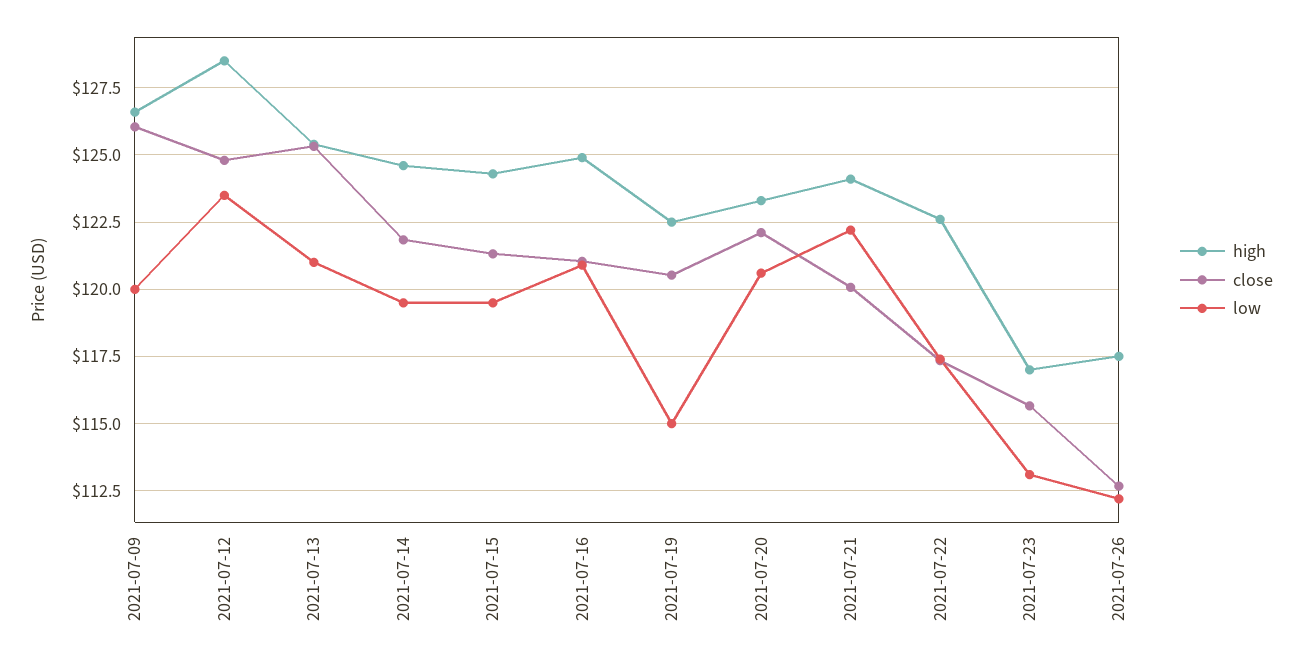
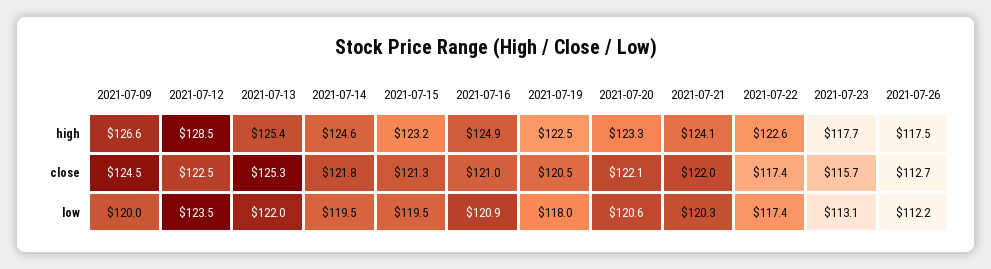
close, 2021-07-09: 126 -> 124.5
close, 2021-07-12: 124.75 -> 122.5
low, 2021-07-13: 121 -> 122
high, 2021-07-15: 124.25 -> 123.2
low, 2021-07-19: 115 -> 118
close, 2021-07-21: 120 -> 122
low, 2021-07-21: 122.25 -> 120.3
high, 2021-07-23: 117 -> 117.7

